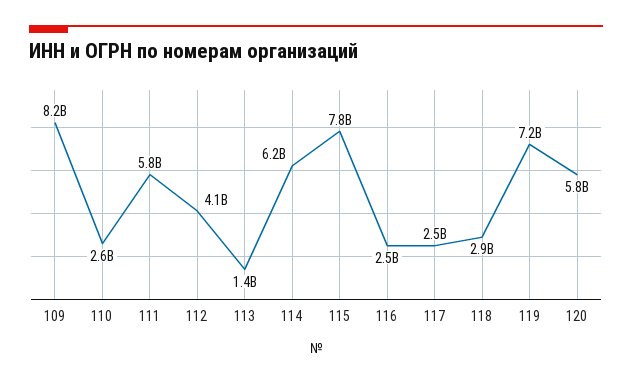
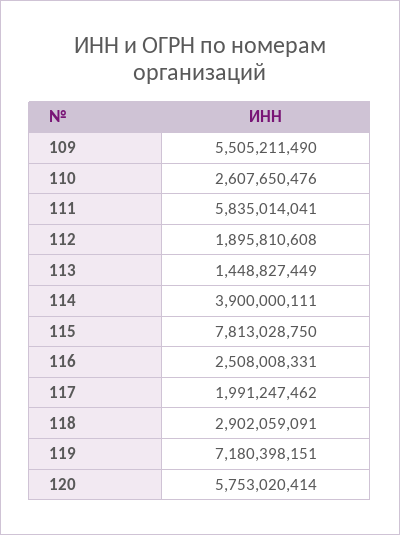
109: 8200000000 -> 5505211490
112: 4100000000 -> 1895810608
114: 6200000000 -> 3900000111
117: 2500000000 -> 1991247462

